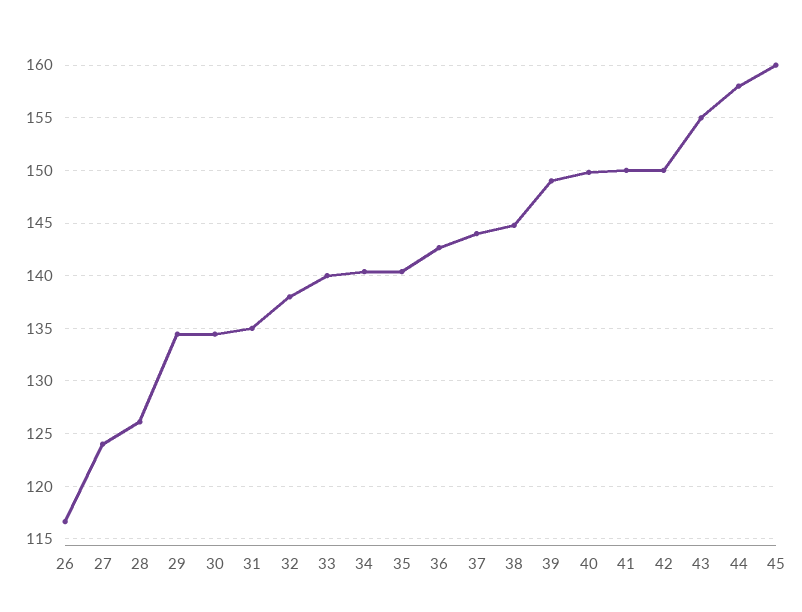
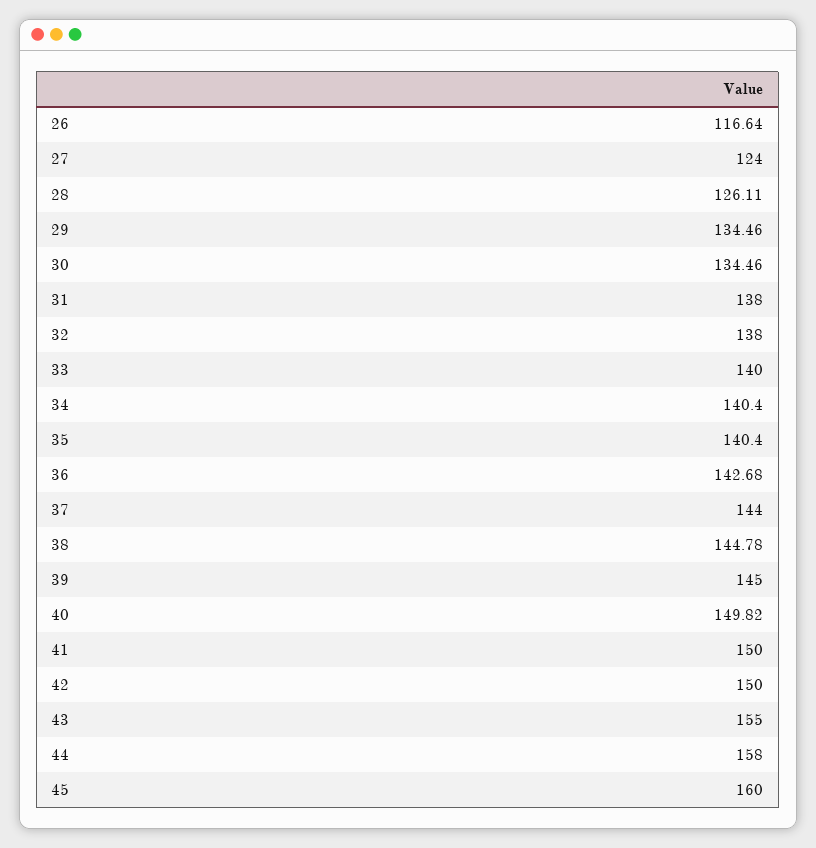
31: 135 -> 138
39: 149 -> 145

